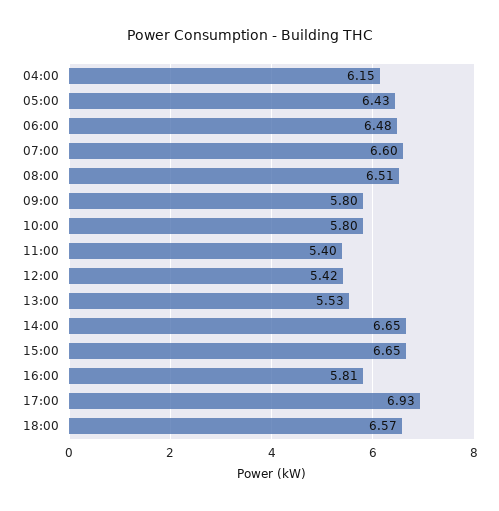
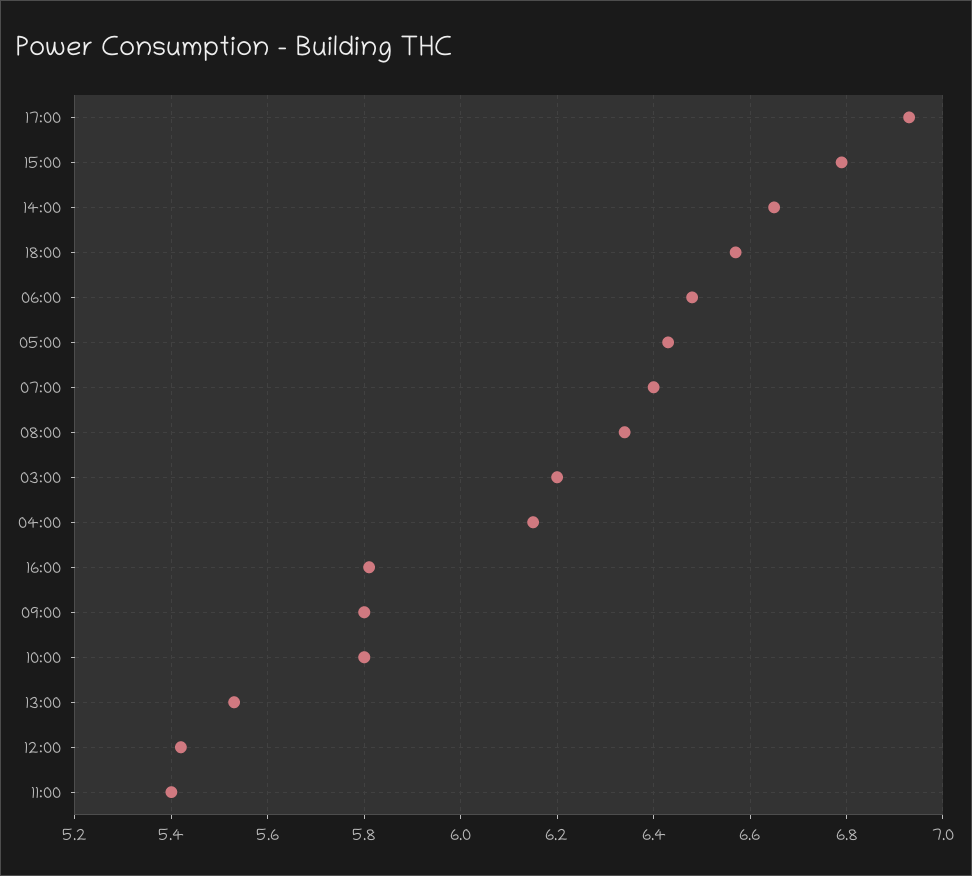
07:00: 6.6 -> 6.4
08:00: 6.51 -> 6.35
15:00: 6.65 -> 6.8
03:00: none -> 6.2

